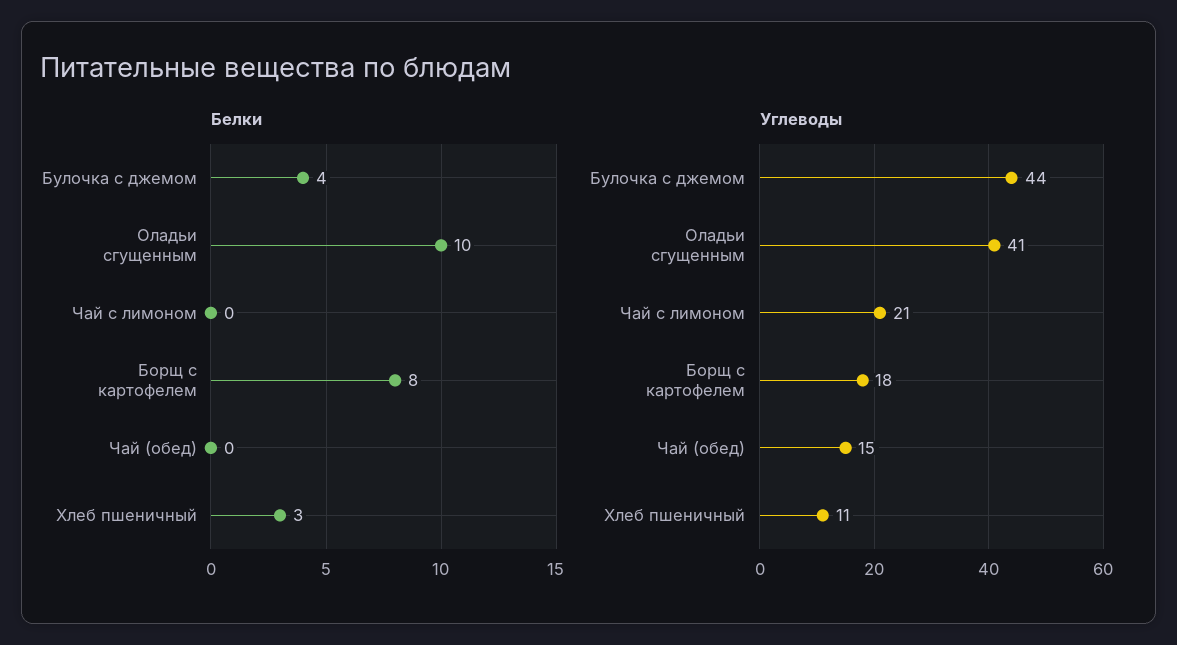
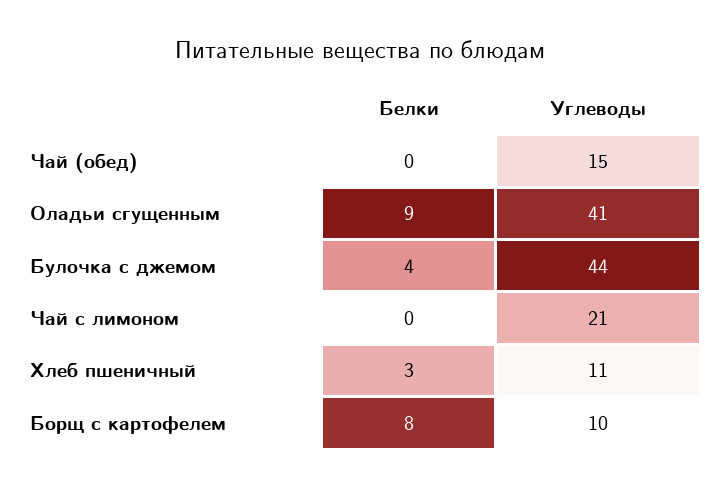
Белки, Оладьи сгущенным: 10 -> 9
Углеводы, Борщ с картофелем: 18 -> 10

